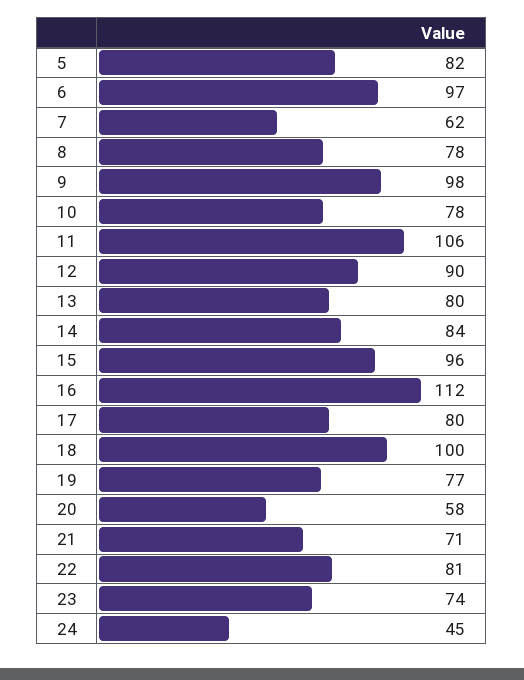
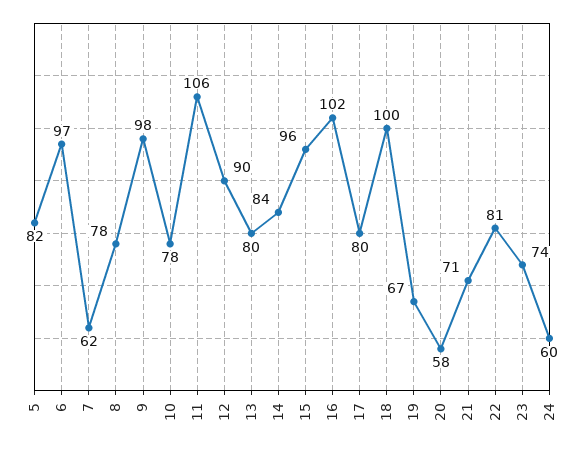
16: 112 -> 102
19: 77 -> 67
24: 45 -> 60

